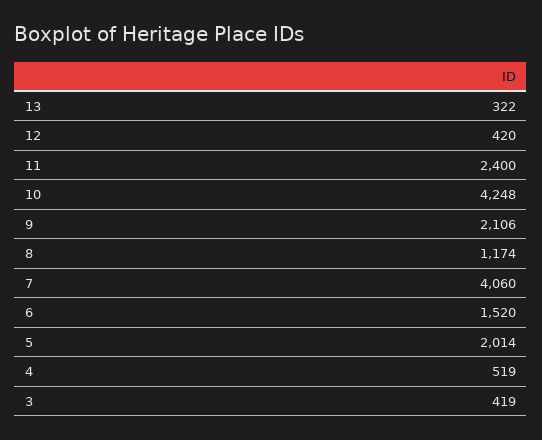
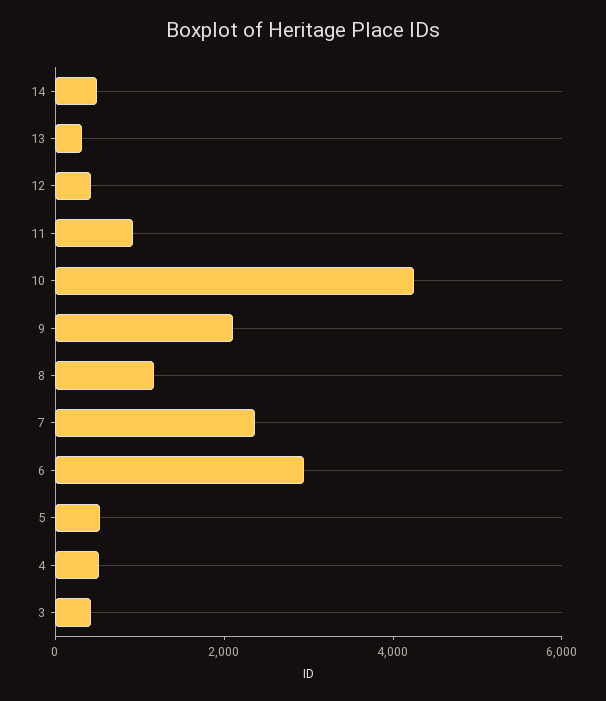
11: 2400 -> 1000
7: 4060 -> 2500
6: 1520 -> 3000
5: 2014 -> 500
14: none -> 500

